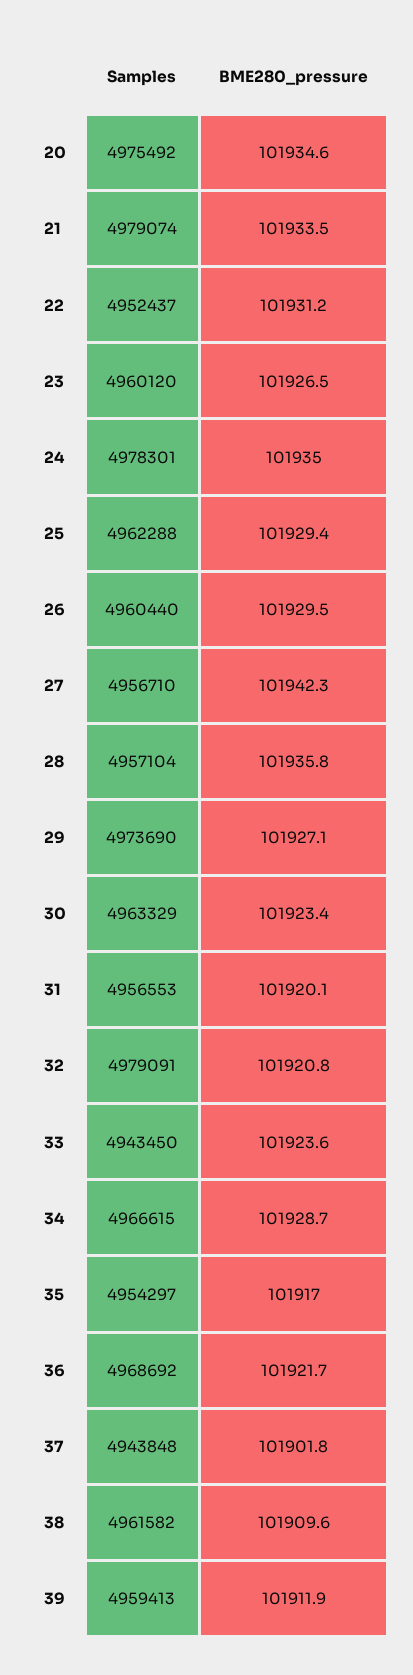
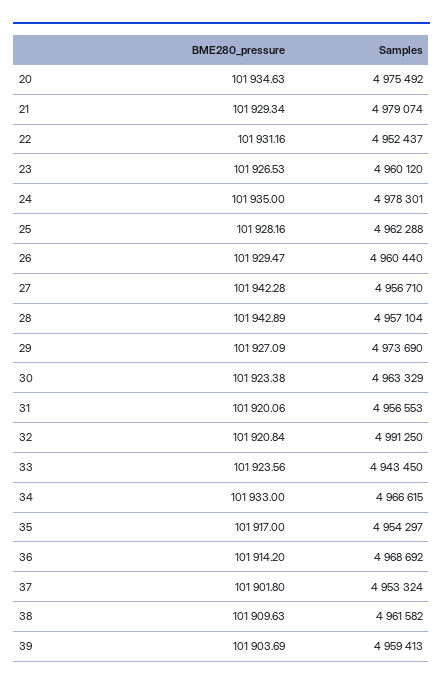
BME280_pressure, 21: 101933.5 -> 101929.34
BME280_pressure, 25: 101929.4 -> 101928.16
BME280_pressure, 28: 101935.8 -> 101942.89
Samples, 32: 4979091 -> 4991250
BME280_pressure, 34: 101928.7 -> 101933
BME280_pressure, 36: 101921.7 -> 101914.2
Samples, 37: 4943848 -> 4953324
BME280_pressure, 39: 101911.9 -> 101903.69

